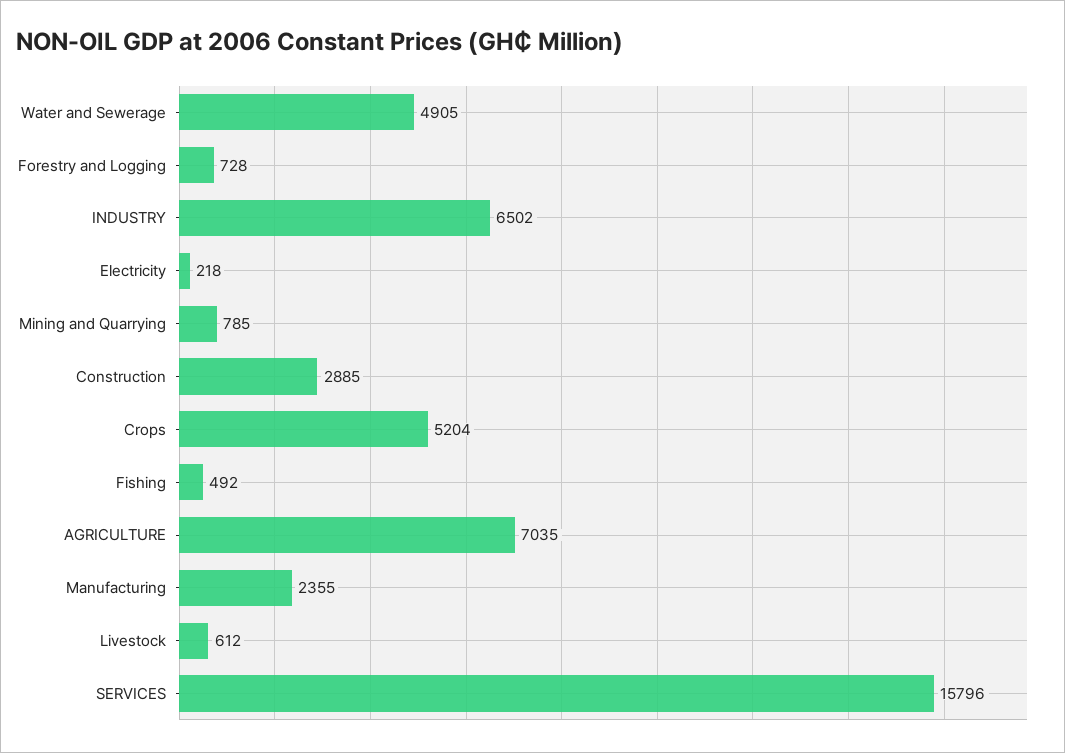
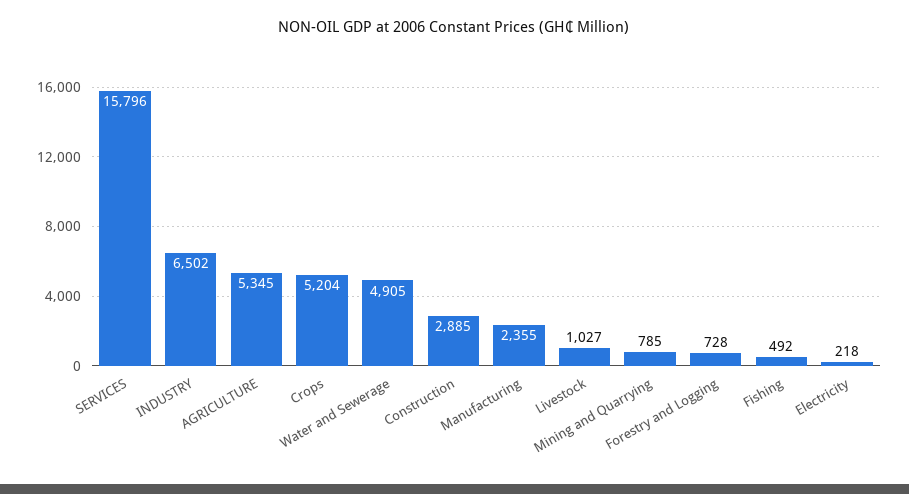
AGRICULTURE: 7035 -> 5345
Livestock: 612 -> 1027

